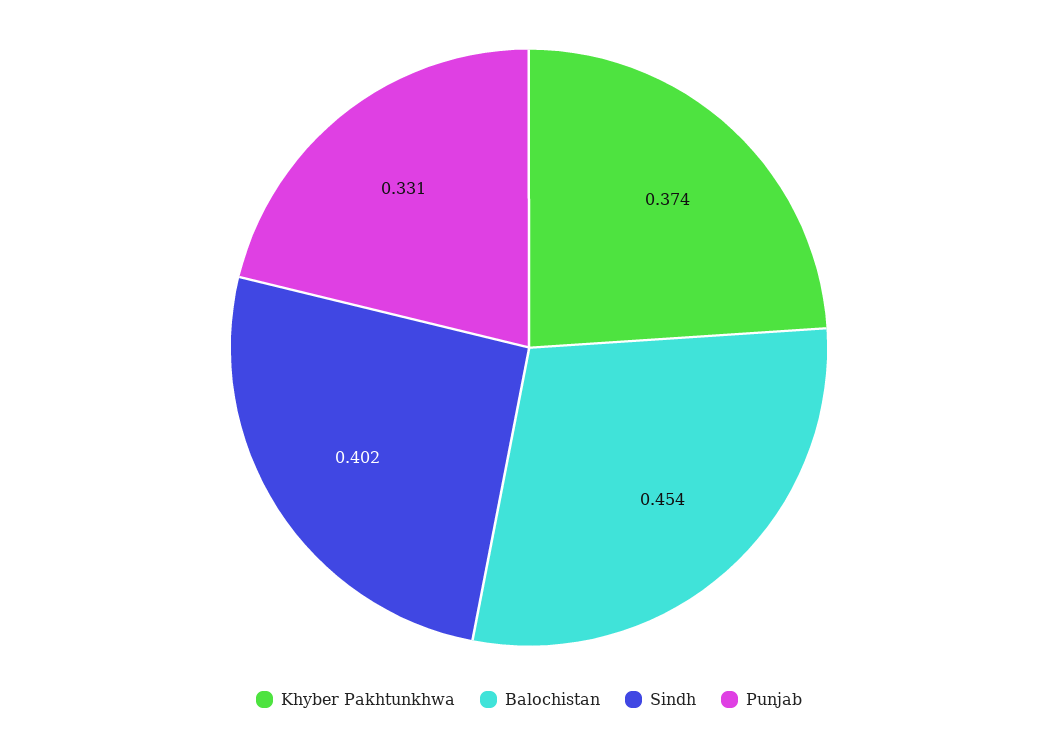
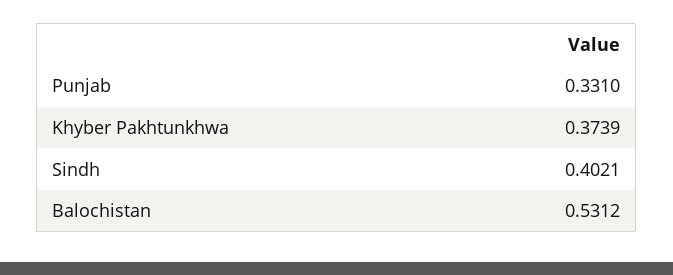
Balochistan: 0.454 -> 0.5312

